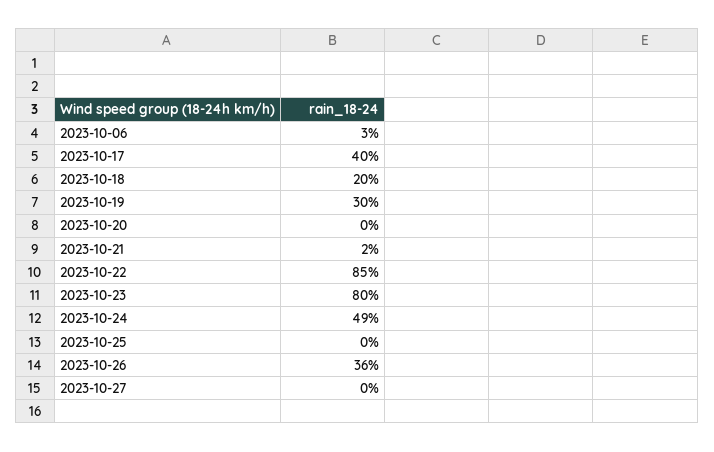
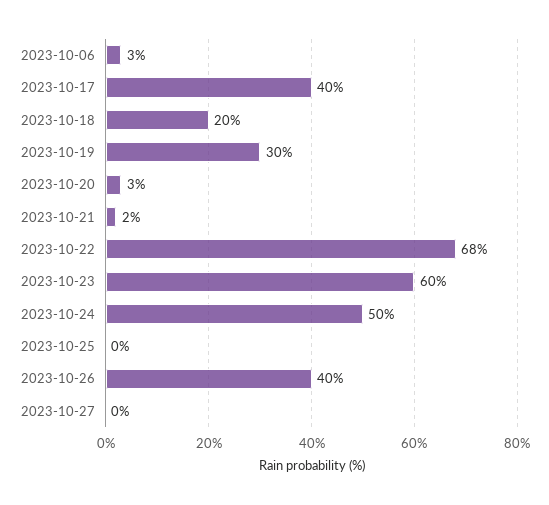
2023-10-20: 0 -> 3
2023-10-22: 85 -> 68
2023-10-23: 80 -> 60
2023-10-24: 49 -> 50
2023-10-26: 36 -> 40

